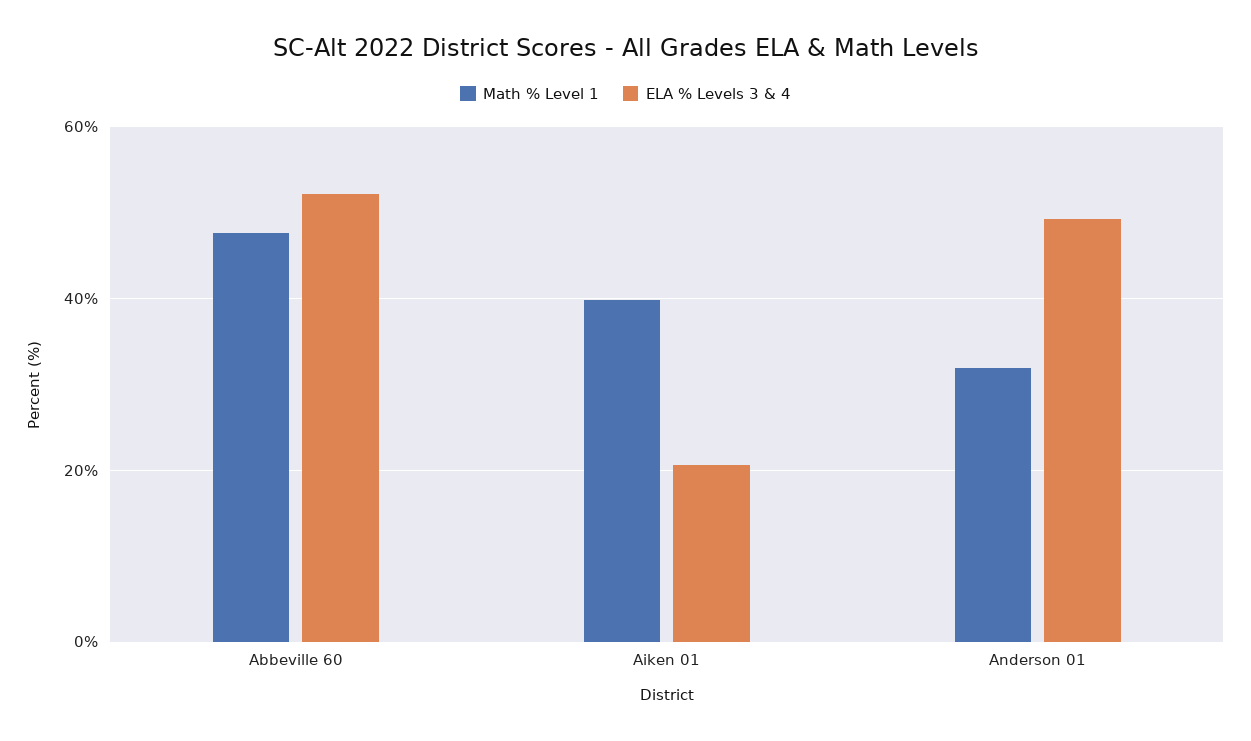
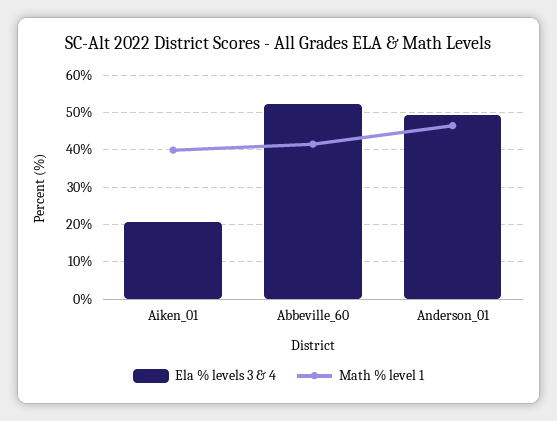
Math % Level 1, Abbeville 60: 48 -> 42
Math % Level 1, Anderson 01: 32 -> 46

